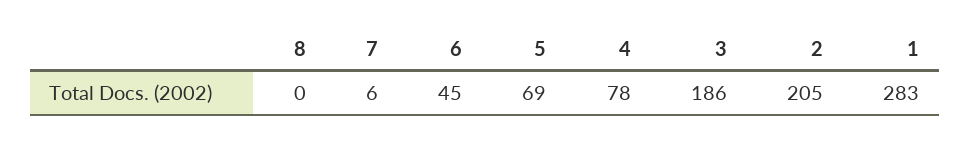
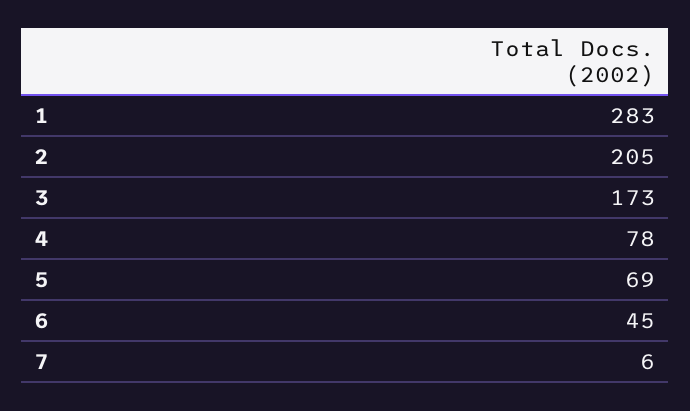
8: 0 -> none
3: 186 -> 173

